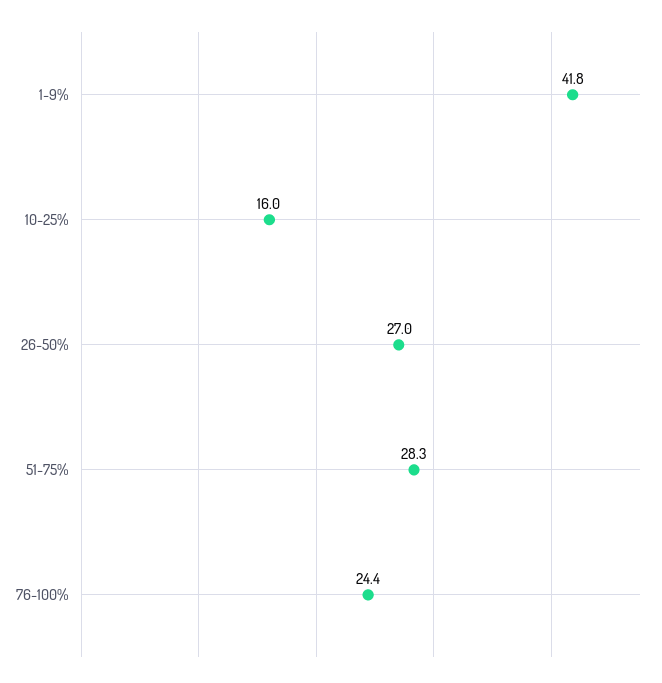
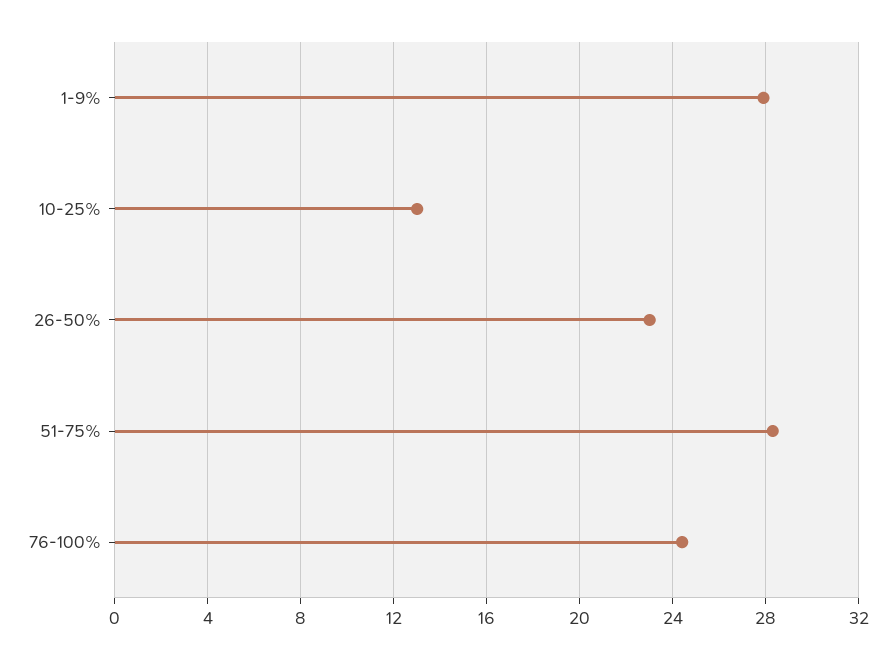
1-9%: 41.8 -> 28
10-25%: 16 -> 13
26-50%: 27 -> 23

